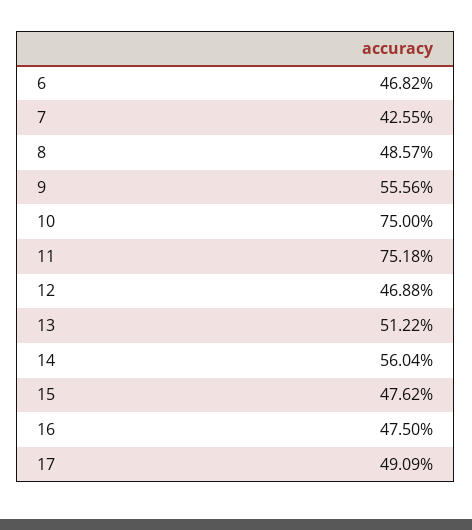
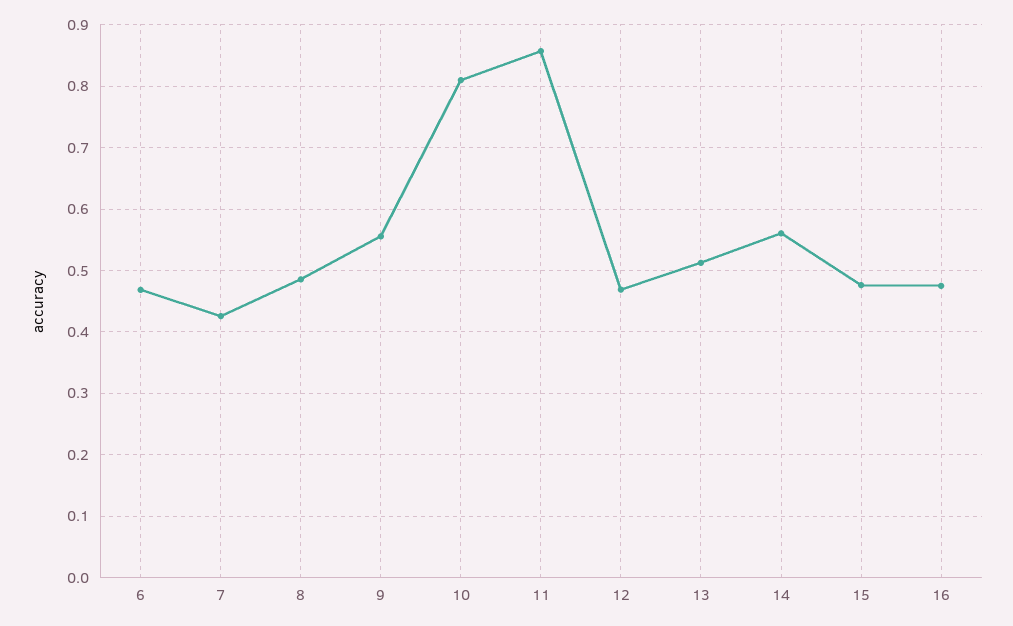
10: 0.75 -> 0.81
11: 0.7518 -> 0.86
17: 0.4909 -> none

